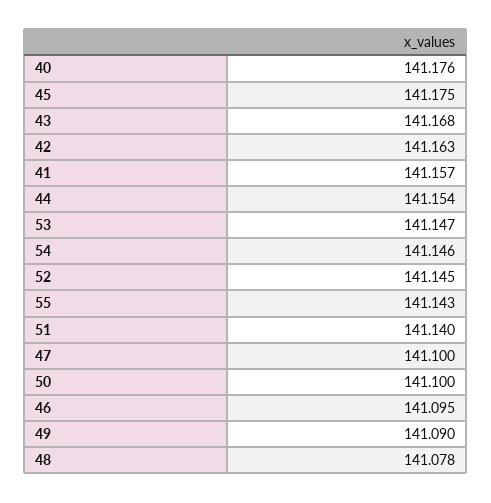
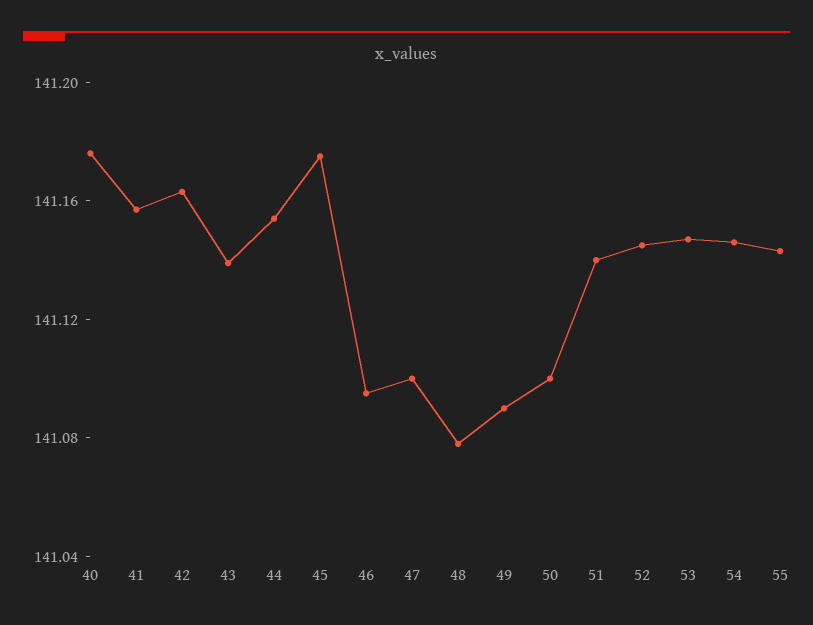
43: 141.168 -> 141.14

